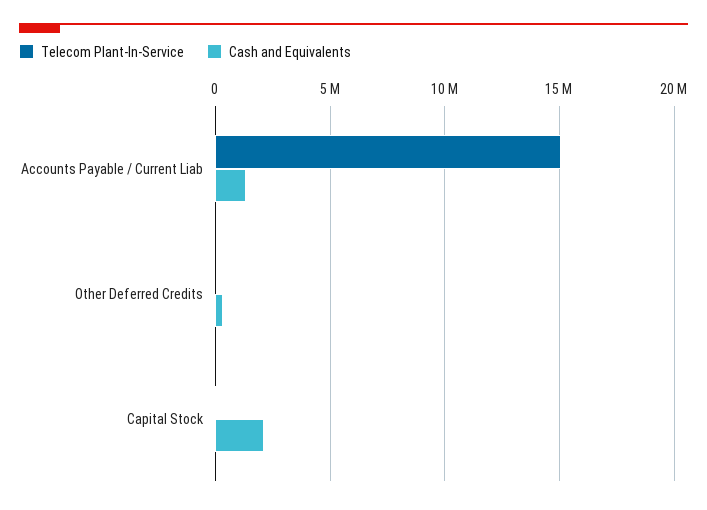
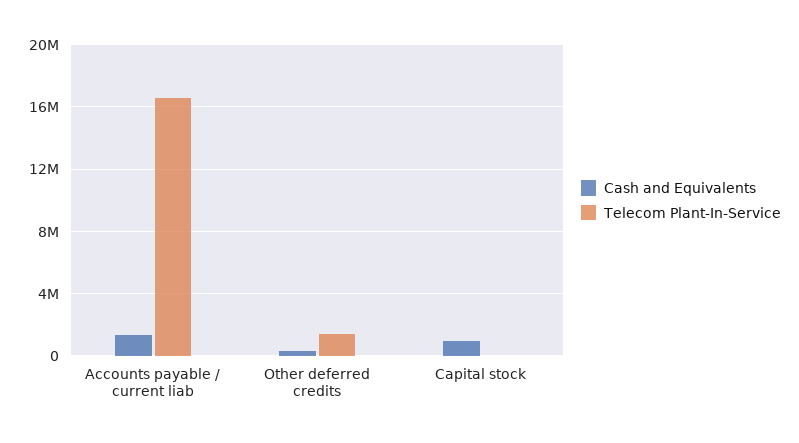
Telecom Plant-In-Service, Accounts Payable / Current Liab: 15000000 -> 16500000
Telecom Plant-In-Service, Other Deferred Credits: 0 -> 1500000
Cash and Equivalents, Capital Stock: 2000000 -> 1000000

